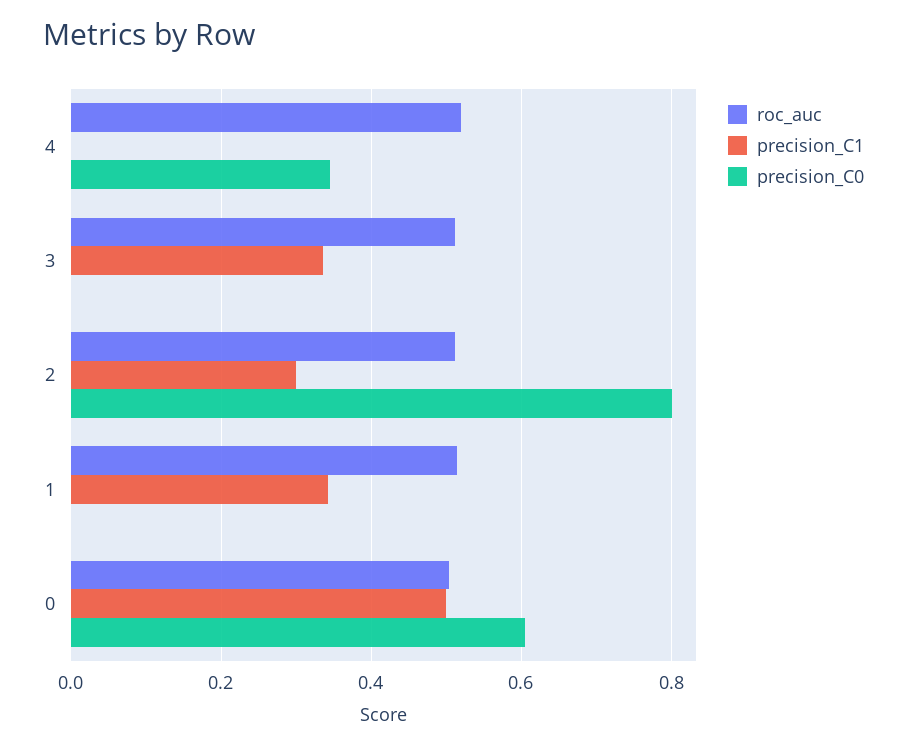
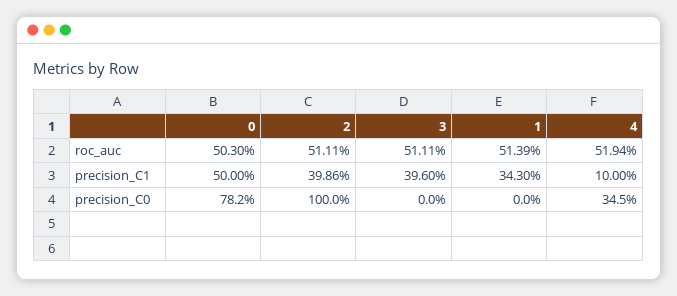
precision_C1, 4: 0 -> 0.1
precision_C1, 3: 0.34 -> 0.396
precision_C1, 2: 0.3 -> 0.3986
precision_C0, 2: 0.8 -> 1
precision_C0, 0: 0.6 -> 0.782

